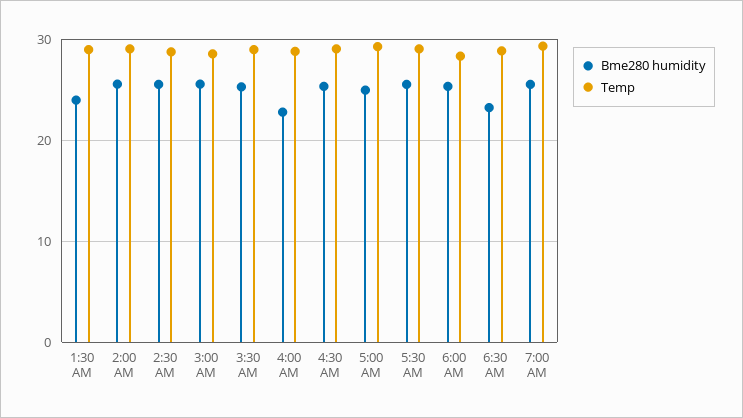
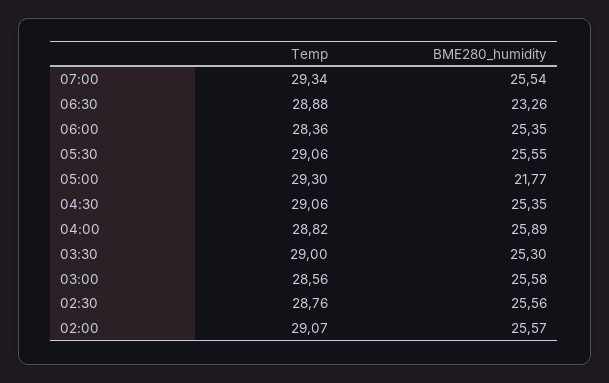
Bme280 humidity, 1:30 AM: 24 -> none
Temp, 1:30 AM: 29 -> none
Bme280 humidity, 4:00 AM: 23 -> 25.89
Bme280 humidity, 5:00 AM: 25 -> 21.77

